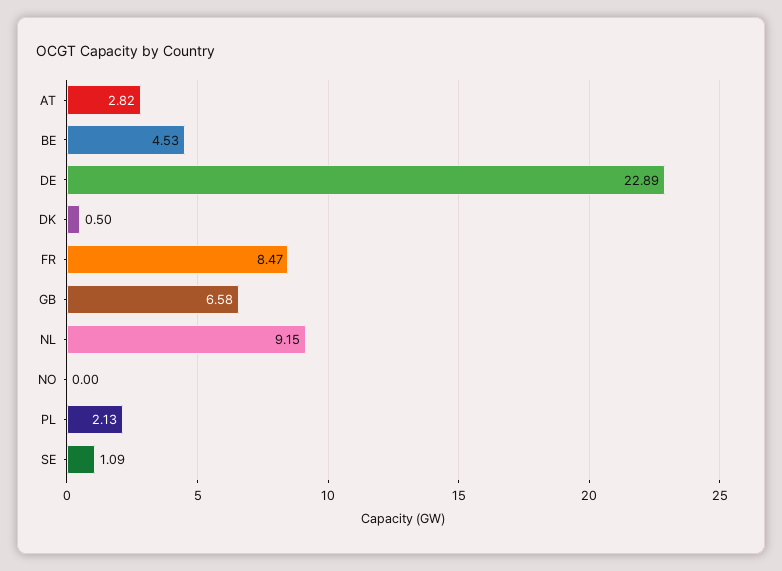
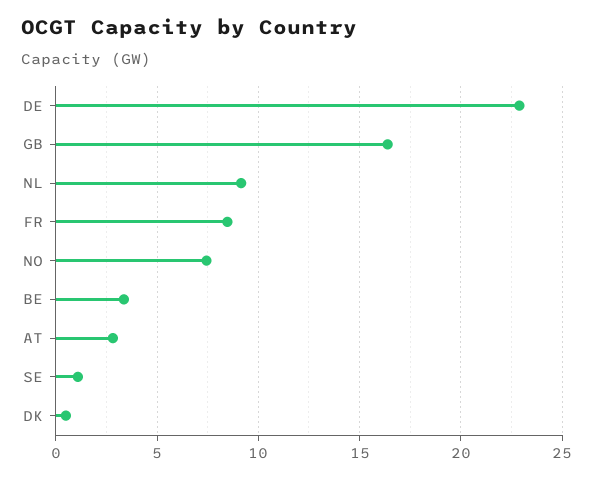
BE: 4.53 -> 3.5
GB: 6.58 -> 16.5
NO: 0 -> 7.5
PL: 2.13 -> none

